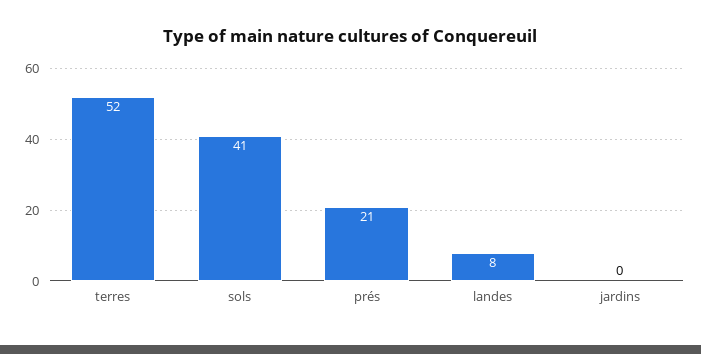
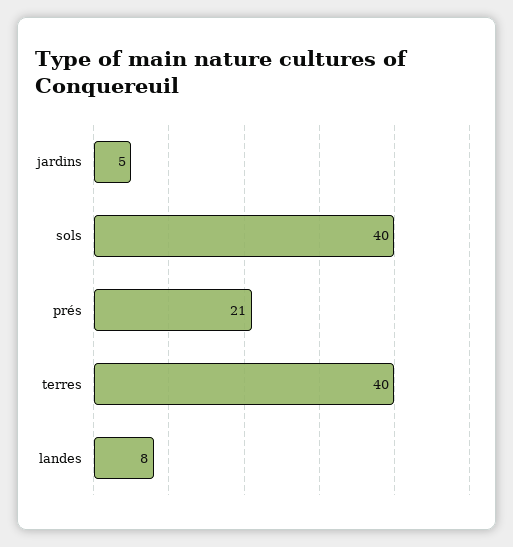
terres: 52 -> 40
sols: 41 -> 40
jardins: 0 -> 5

